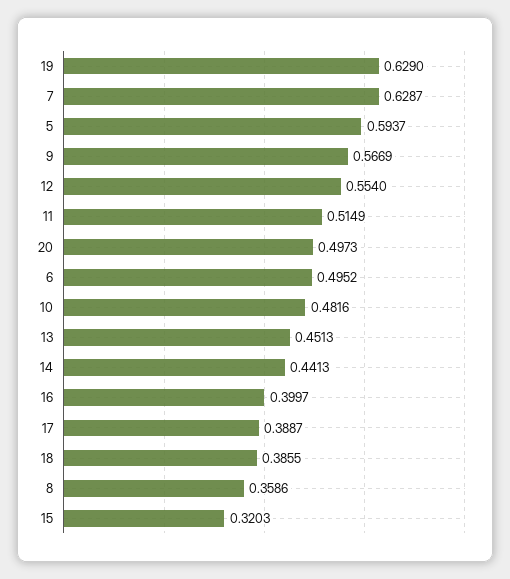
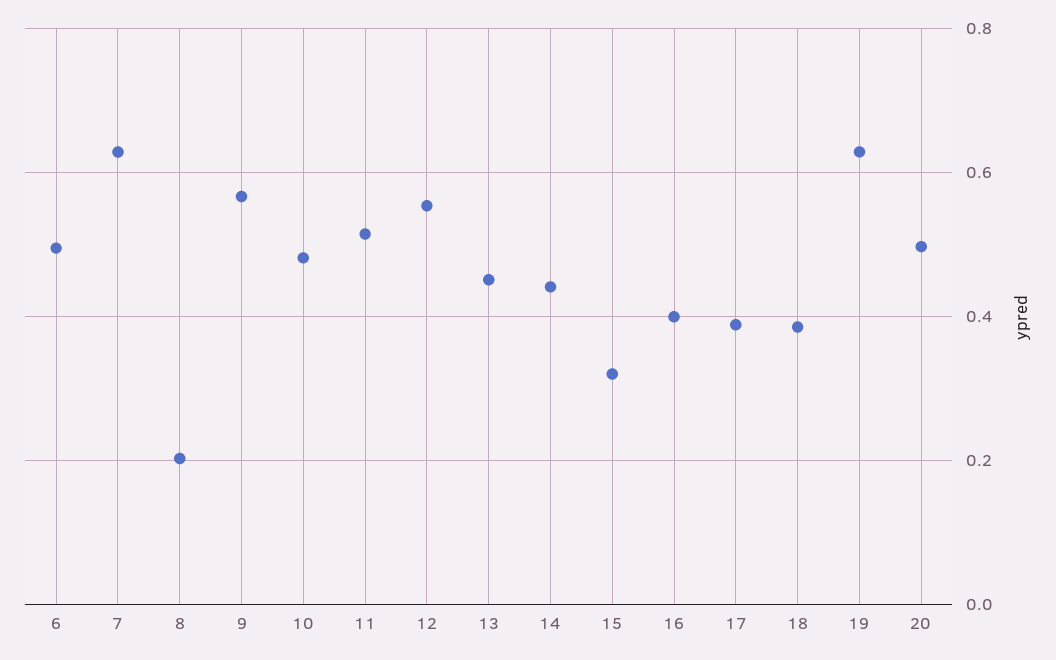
5: 0.5937 -> none
8: 0.3586 -> 0.2

